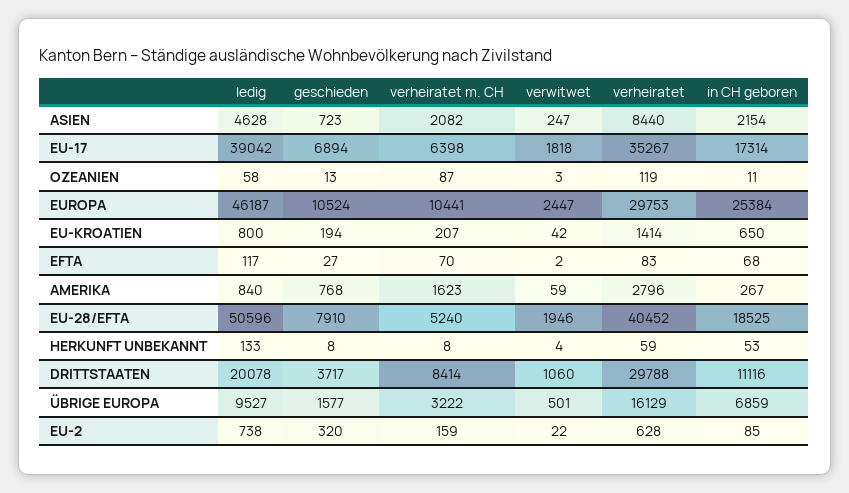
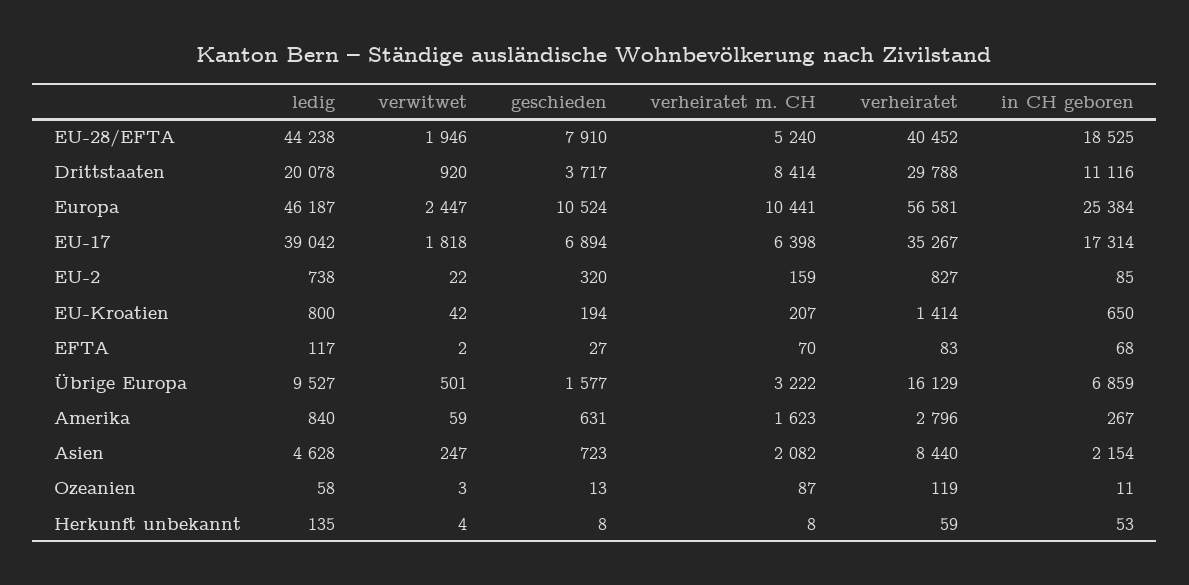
verheiratet, EUROPA: 29753 -> 56581
geschieden, AMERIKA: 768 -> 631
ledig, EU-28/EFTA: 50596 -> 44238
ledig, HERKUNFT UNBEKANNT: 133 -> 135
verwitwet, DRITTSTAATEN: 1060 -> 920
verheiratet, EU-2: 628 -> 827

